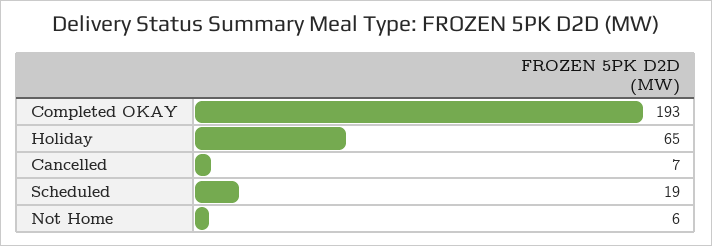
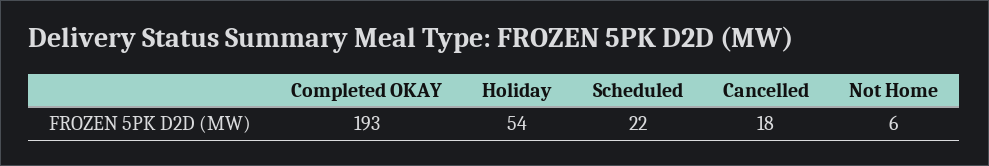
Holiday: 65 -> 54
Cancelled: 7 -> 18
Scheduled: 19 -> 22

